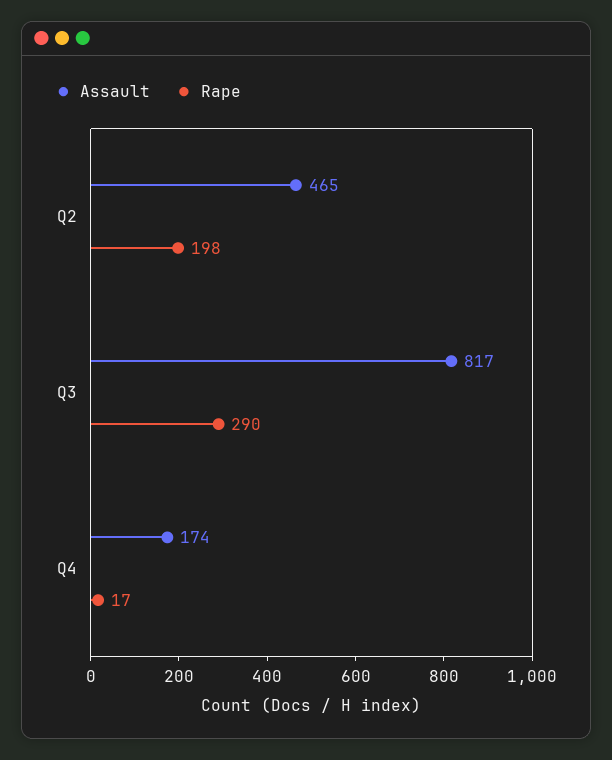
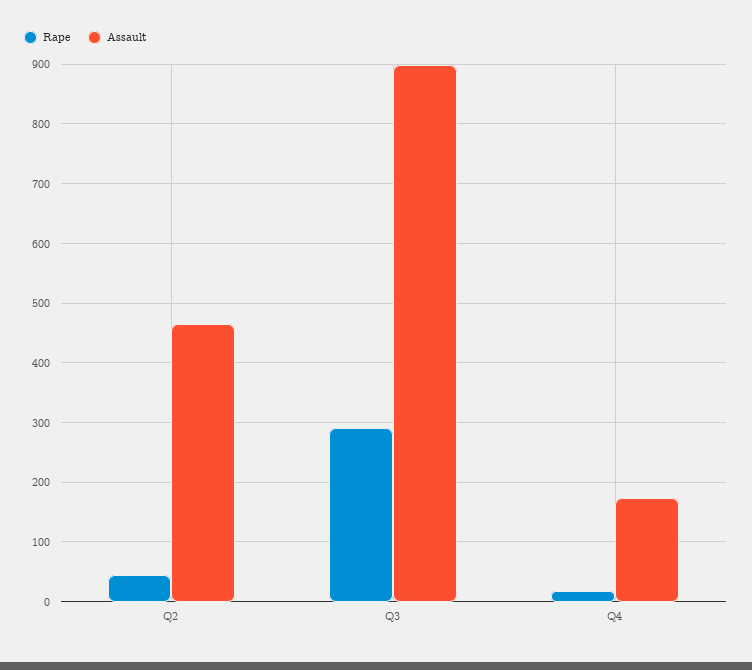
Rape, Q2: 198 -> 40
Assault, Q3: 817 -> 900

